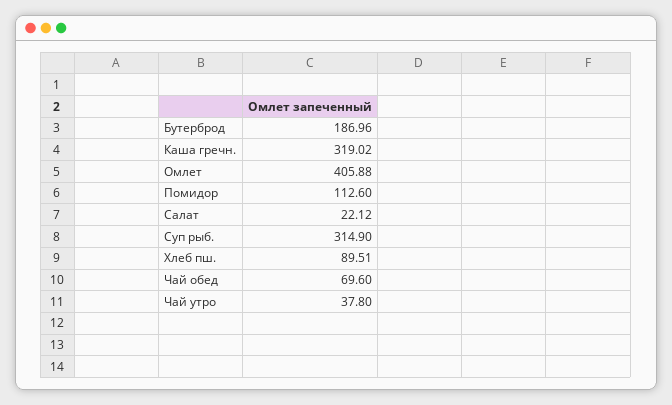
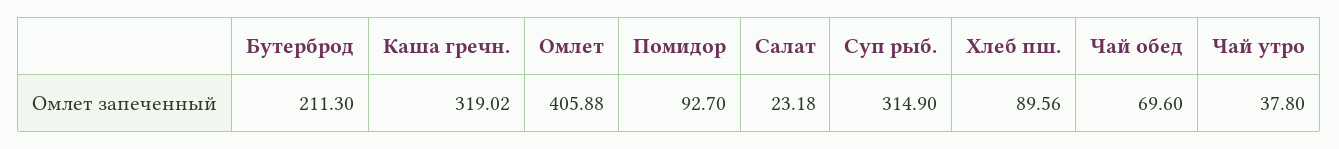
Бутерброд: 186.96 -> 211.3
Помидор: 112.6 -> 92.7
Салат: 22.12 -> 23.18
Хлеб пш.: 89.51 -> 89.56

